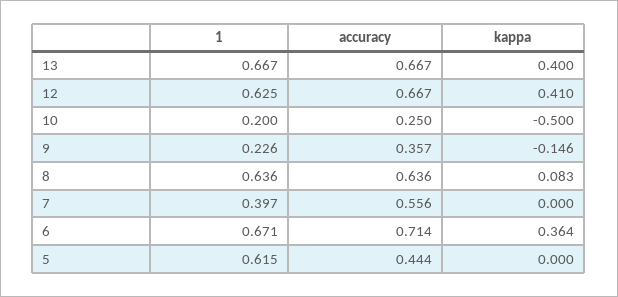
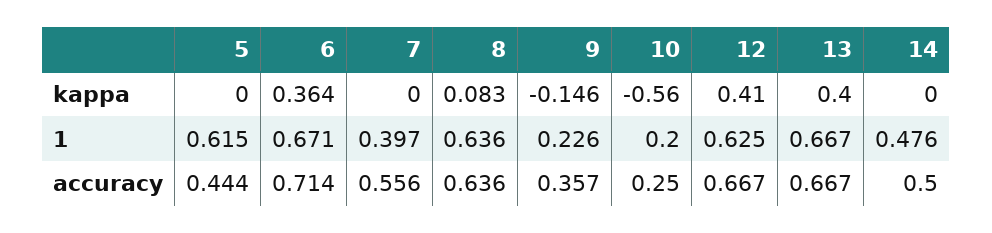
kappa, 10: -0.5 -> -0.56
kappa, 14: none -> 0
1, 14: none -> 0.476
accuracy, 14: none -> 0.5

